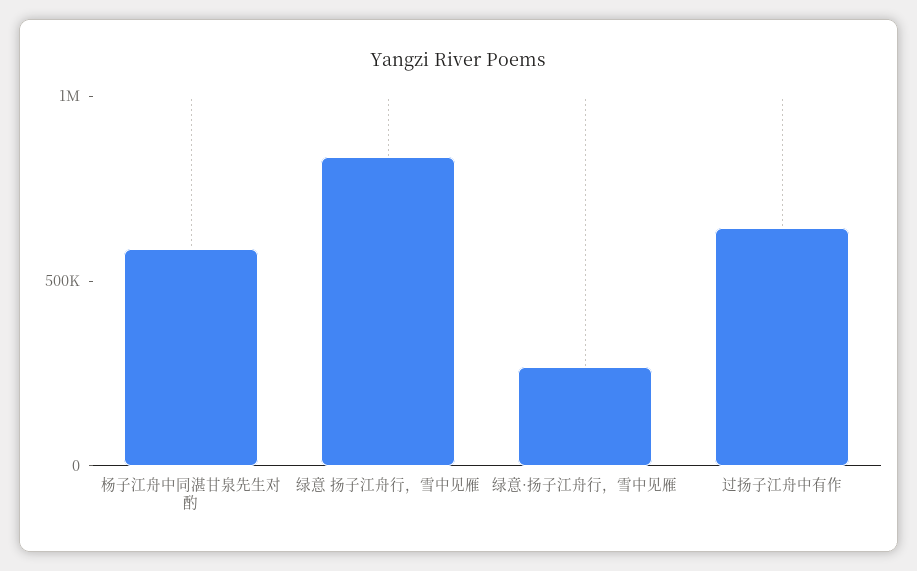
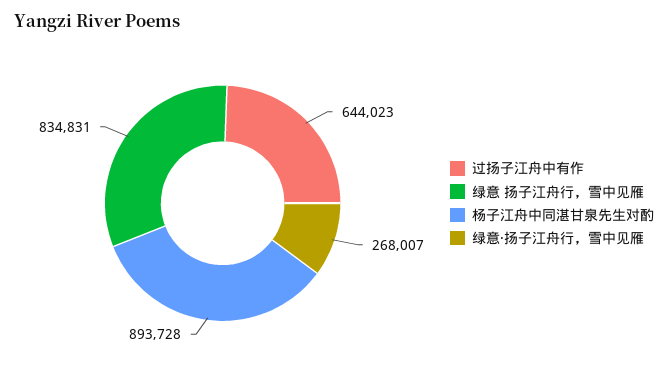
杨子江舟中同湛甘泉先生对酌: 600000 -> 893728

